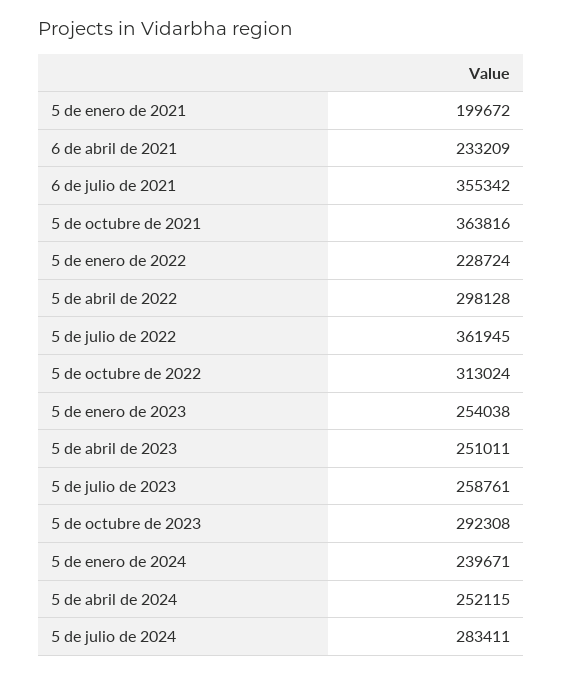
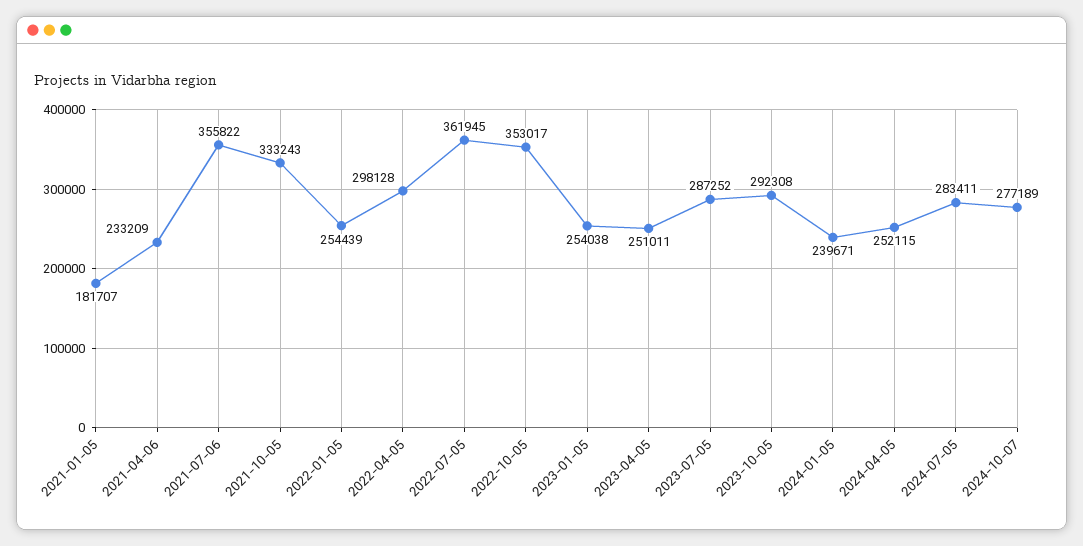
5 de enero de 2021: 199672 -> 181707
6 de julio de 2021: 355342 -> 355822
5 de octubre de 2021: 363816 -> 333243
5 de enero de 2022: 228724 -> 254439
5 de octubre de 2022: 313024 -> 353017
5 de julio de 2023: 258761 -> 287252
2024-10-07: none -> 277189

